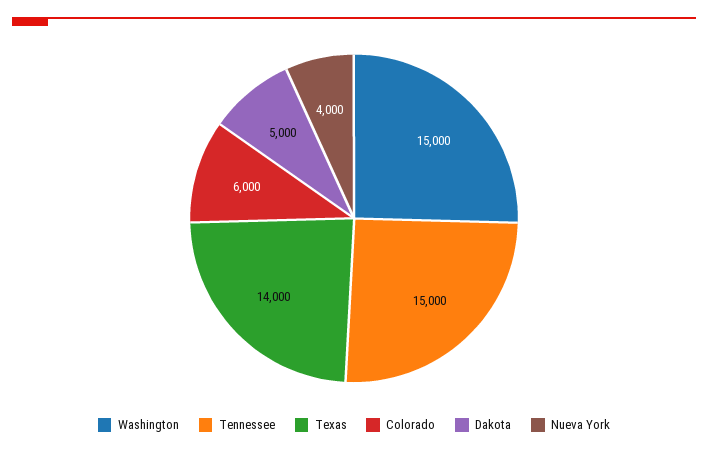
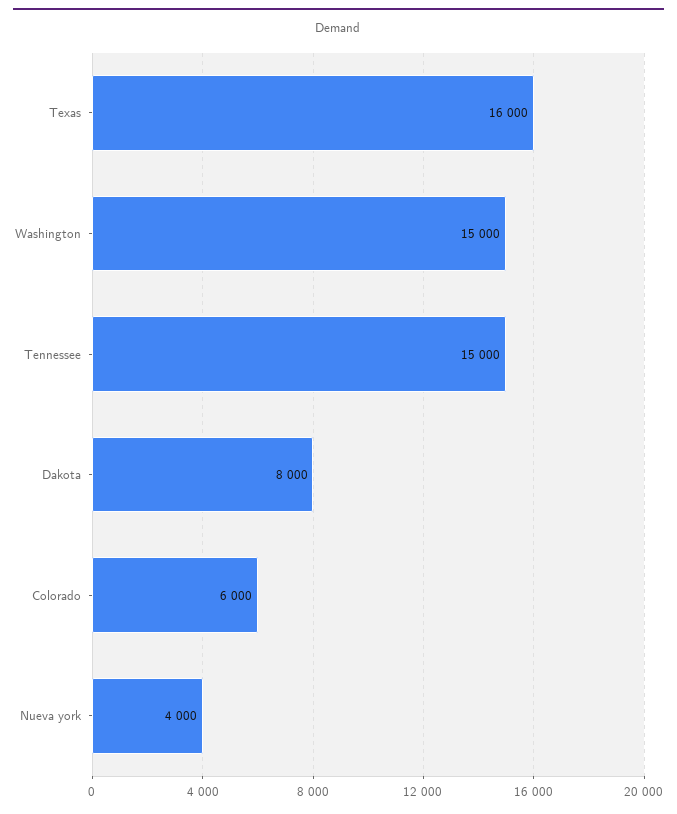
Texas: 14000 -> 16000
Dakota: 5000 -> 8000

